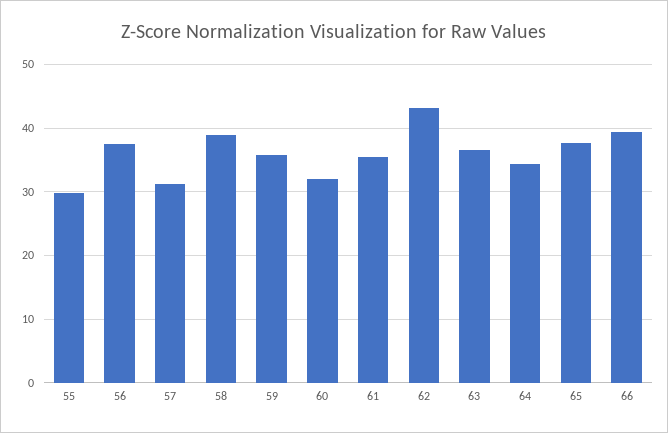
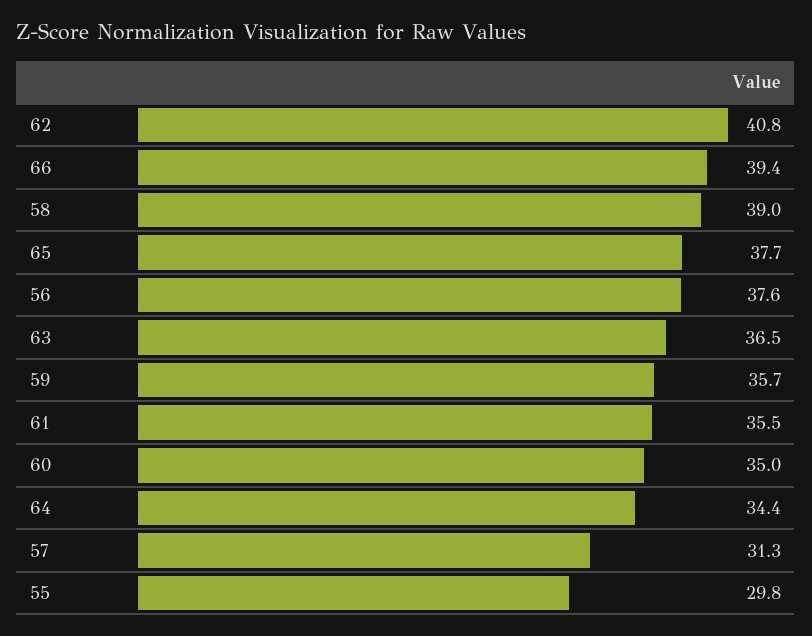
60: 32 -> 35
62: 43 -> 40.8

